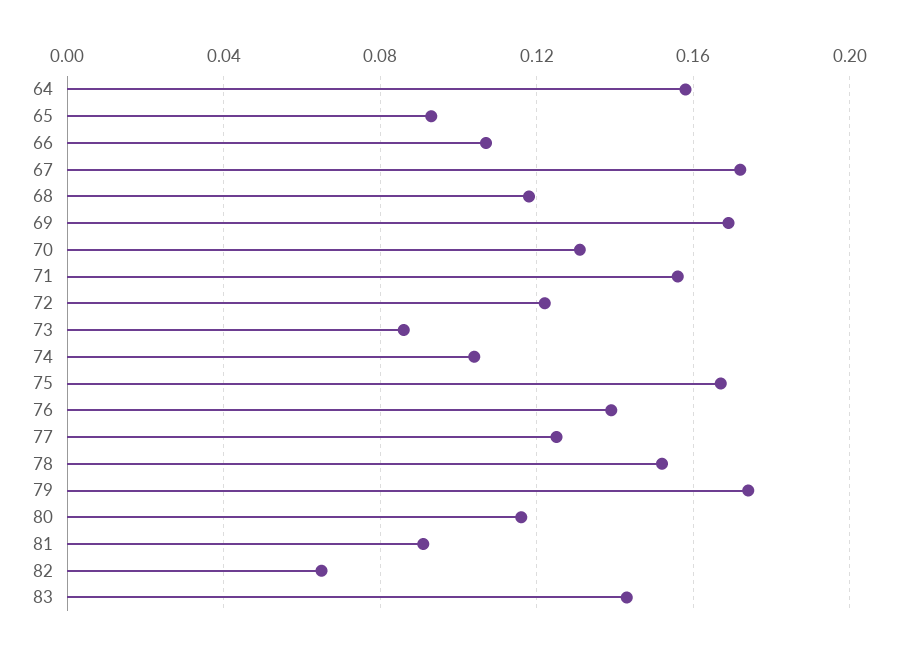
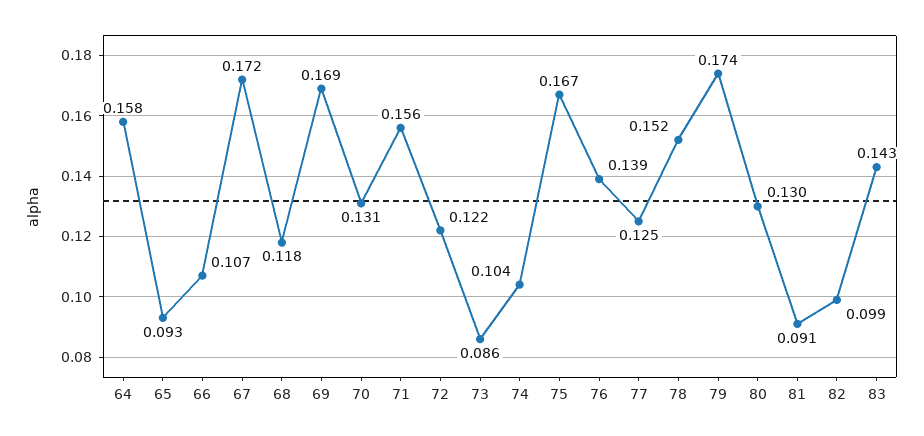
80: 0.115 -> 0.13
82: 0.065 -> 0.099

